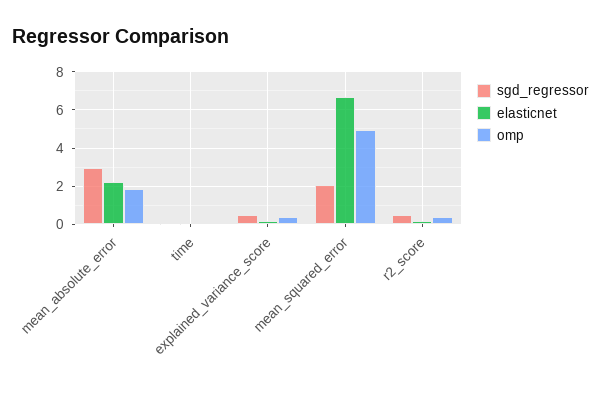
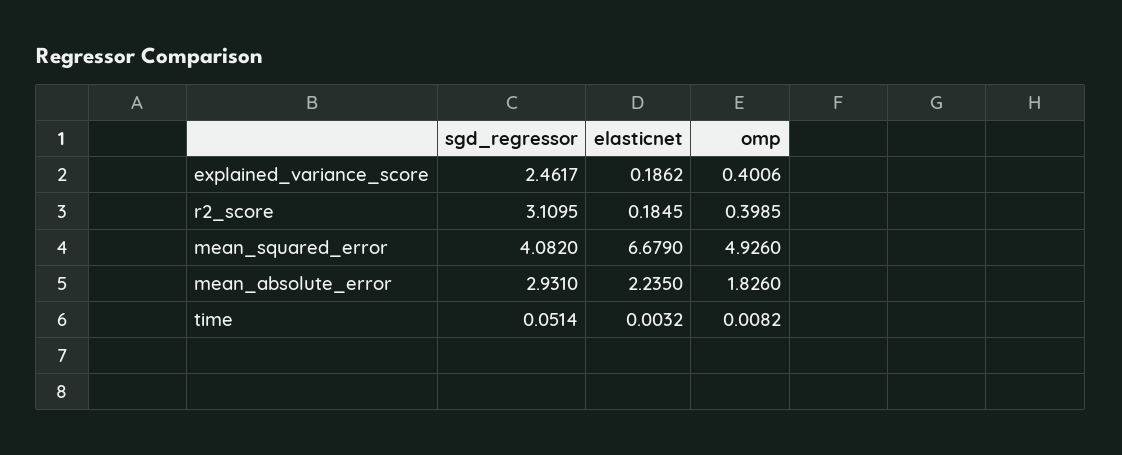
sgd_regressor, explained_variance_score: 0.5 -> 2.4617
sgd_regressor, mean_squared_error: 2 -> 4.082
sgd_regressor, r2_score: 0.5 -> 3.1095

